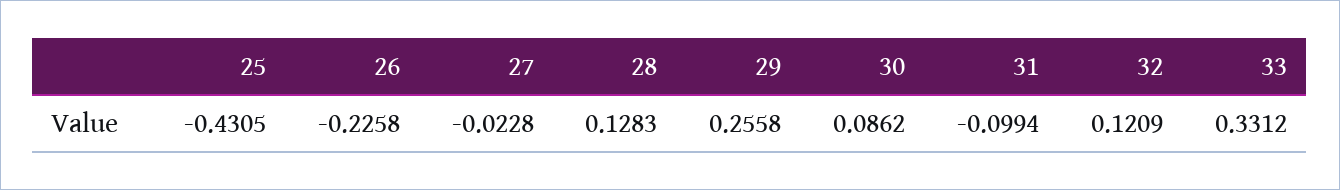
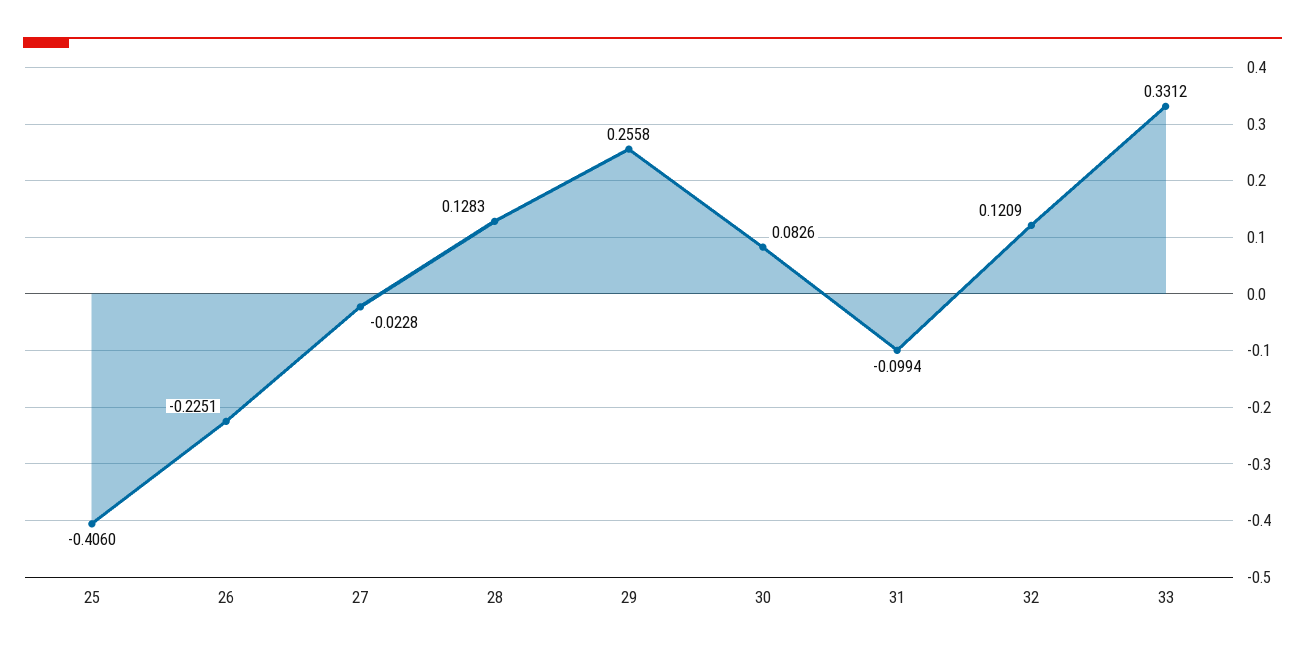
25: -0.4305 -> -0.406
26: -0.2258 -> -0.2251
30: 0.0862 -> 0.0826

